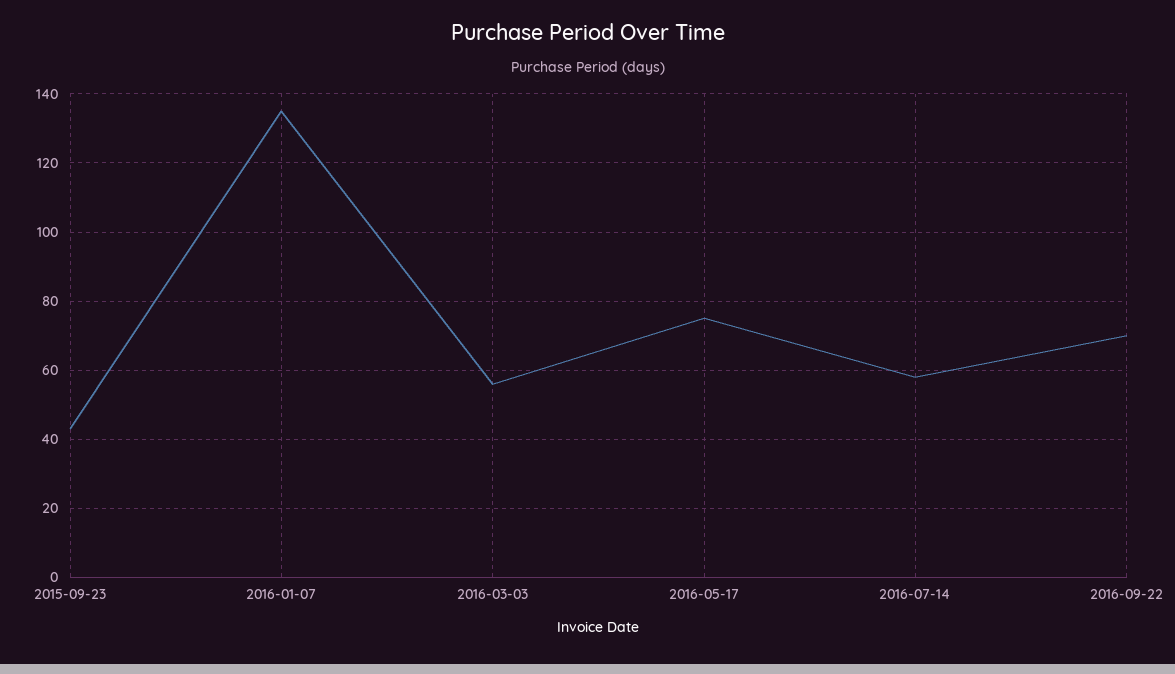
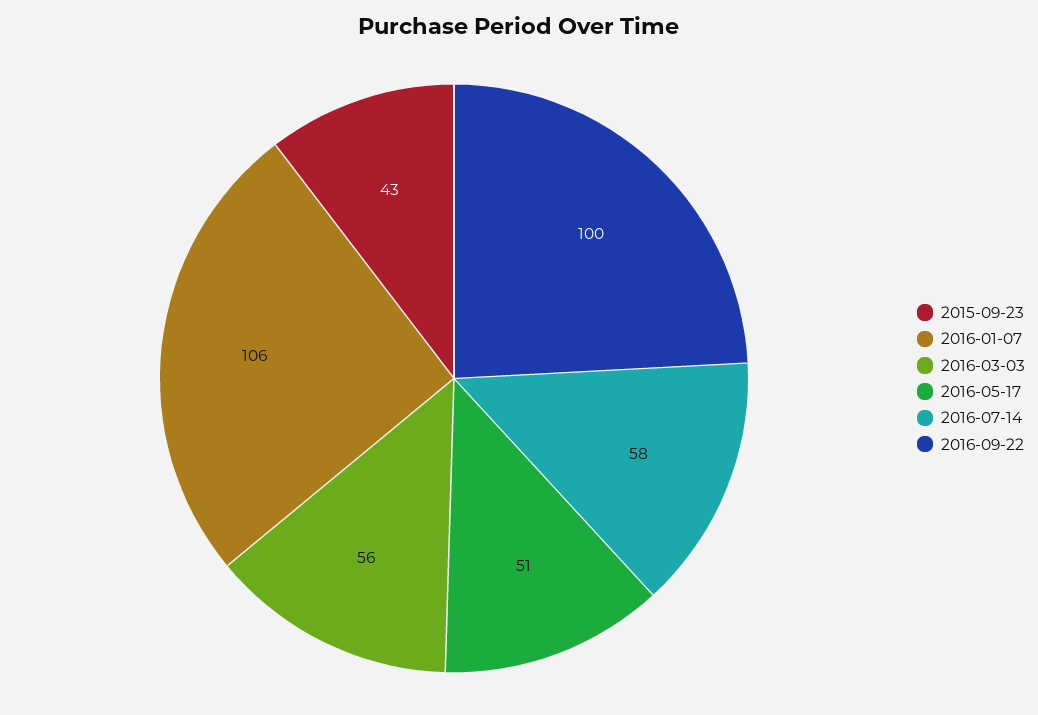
2016-01-07: 135 -> 106
2016-05-17: 75 -> 51
2016-09-22: 70 -> 100

